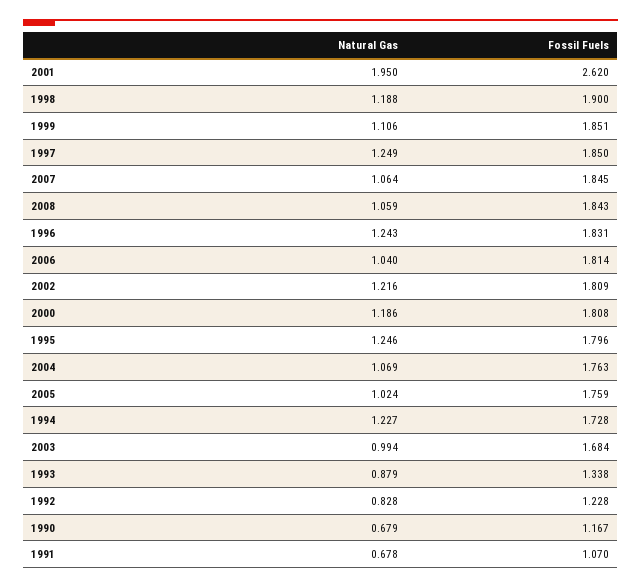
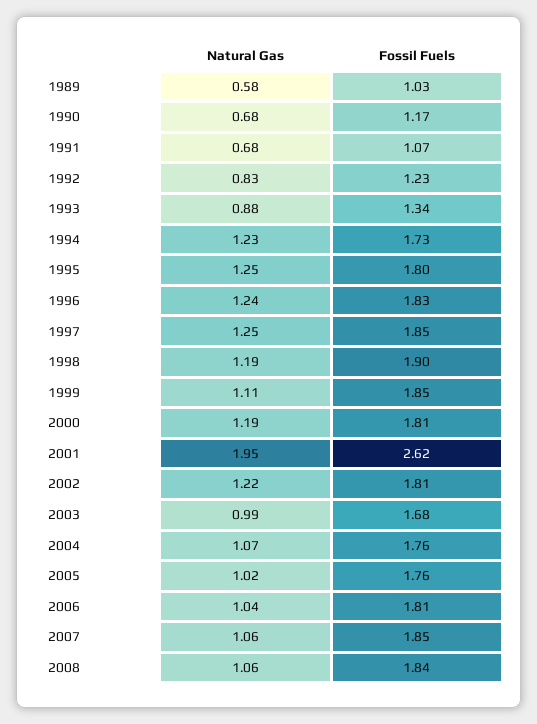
Natural Gas, 1989: none -> 0.58
Fossil Fuels, 1989: none -> 1.03

